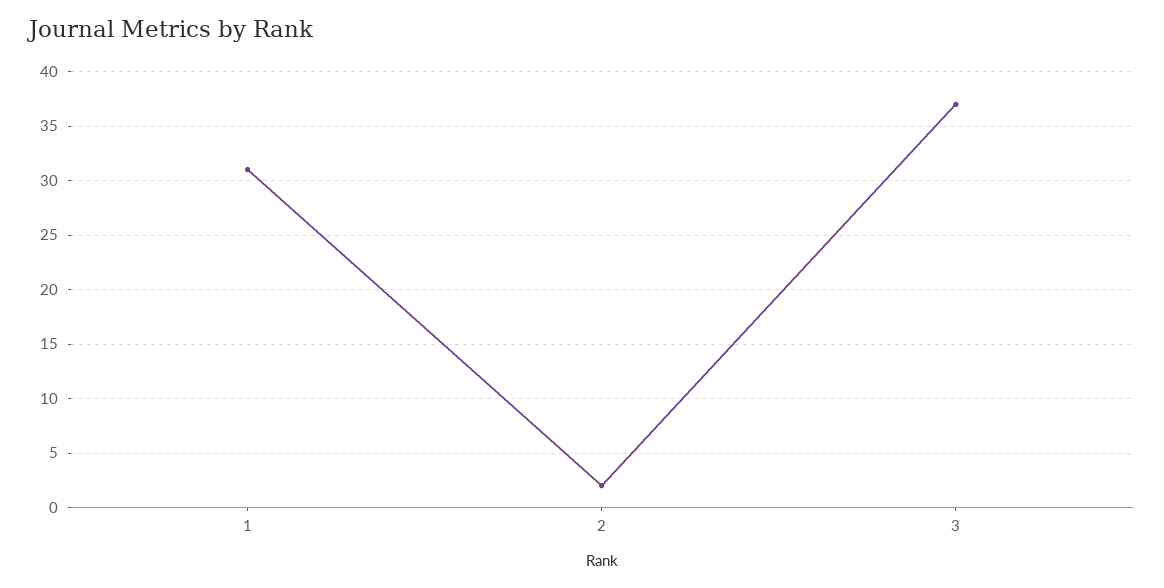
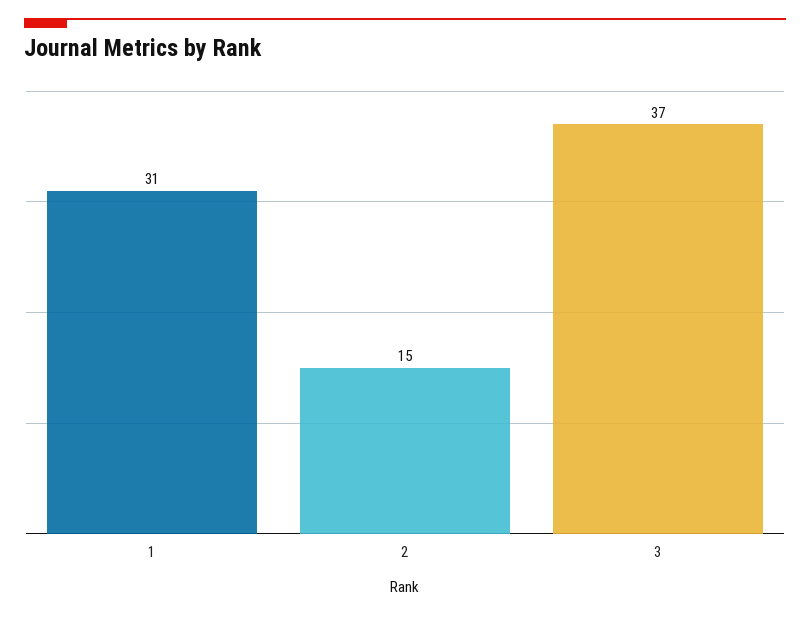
2: 2 -> 15

